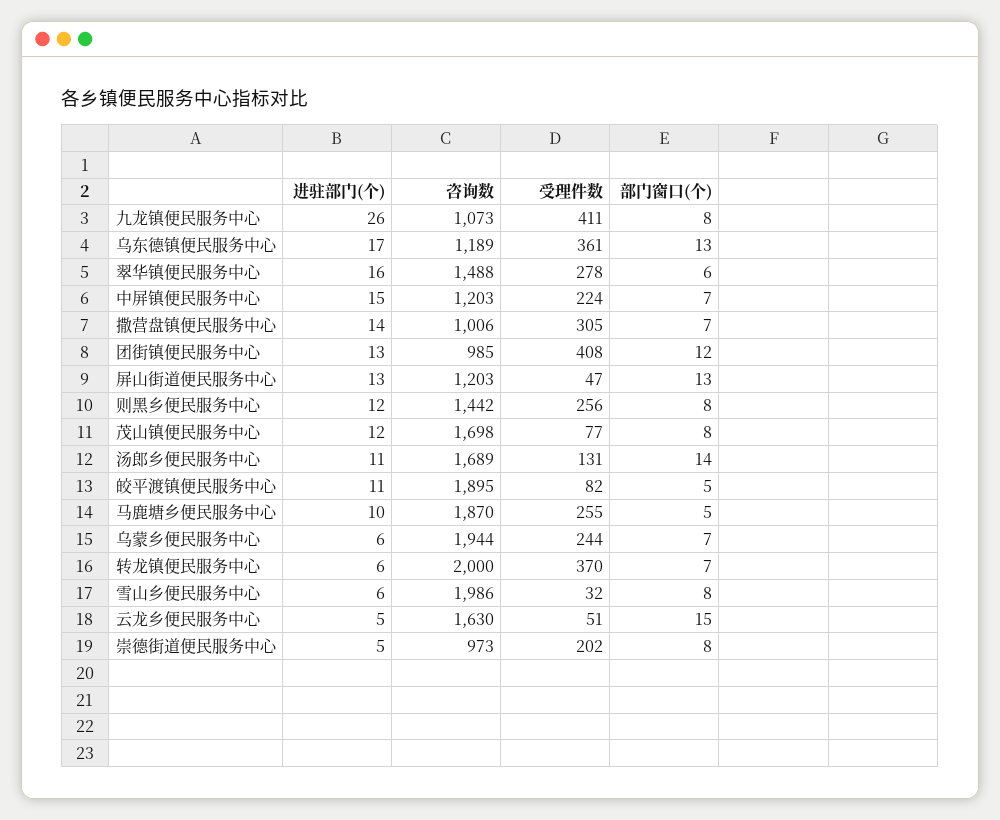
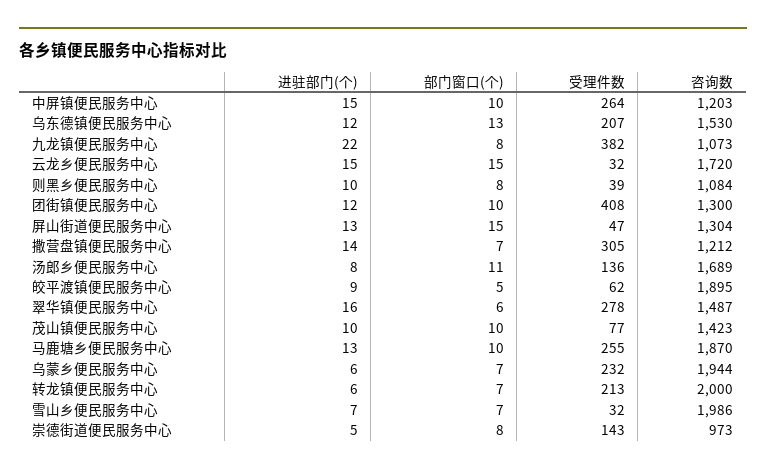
进驻部门(个), 九龙镇便民服务中心: 26 -> 22
受理件数, 九龙镇便民服务中心: 411 -> 382
进驻部门(个), 乌东德镇便民服务中心: 17 -> 12
咨询数, 乌东德镇便民服务中心: 1189 -> 1530
受理件数, 乌东德镇便民服务中心: 361 -> 207
咨询数, 翠华镇便民服务中心: 1488 -> 1487
受理件数, 中屏镇便民服务中心: 224 -> 264
部门窗口(个), 中屏镇便民服务中心: 7 -> 10
咨询数, 撒营盘镇便民服务中心: 1006 -> 1212
进驻部门(个), 团街镇便民服务中心: 13 -> 12
咨询数, 团街镇便民服务中心: 985 -> 1300
部门窗口(个), 团街镇便民服务中心: 12 -> 10
咨询数, 屏山街道便民服务中心: 1203 -> 1304
部门窗口(个), 屏山街道便民服务中心: 13 -> 15
进驻部门(个), 则黑乡便民服务中心: 12 -> 10
咨询数, 则黑乡便民服务中心: 1442 -> 1084
受理件数, 则黑乡便民服务中心: 256 -> 39
进驻部门(个), 茂山镇便民服务中心: 12 -> 10
咨询数, 茂山镇便民服务中心: 1698 -> 1423
部门窗口(个), 茂山镇便民服务中心: 8 -> 10
进驻部门(个), 汤郎乡便民服务中心: 11 -> 8
受理件数, 汤郎乡便民服务中心: 131 -> 136
部门窗口(个), 汤郎乡便民服务中心: 14 -> 11
进驻部门(个), 皎平渡镇便民服务中心: 11 -> 9
受理件数, 皎平渡镇便民服务中心: 82 -> 62
进驻部门(个), 马鹿塘乡便民服务中心: 10 -> 13
部门窗口(个), 马鹿塘乡便民服务中心: 5 -> 10
受理件数, 乌蒙乡便民服务中心: 244 -> 232
受理件数, 转龙镇便民服务中心: 370 -> 213
进驻部门(个), 雪山乡便民服务中心: 6 -> 7
部门窗口(个), 雪山乡便民服务中心: 8 -> 7
进驻部门(个), 云龙乡便民服务中心: 5 -> 15
咨询数, 云龙乡便民服务中心: 1630 -> 1720
受理件数, 云龙乡便民服务中心: 51 -> 32
受理件数, 崇德街道便民服务中心: 202 -> 143

